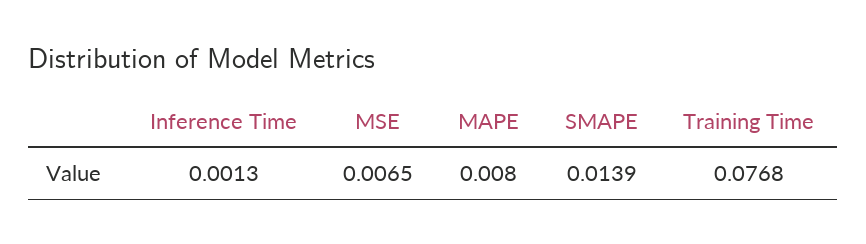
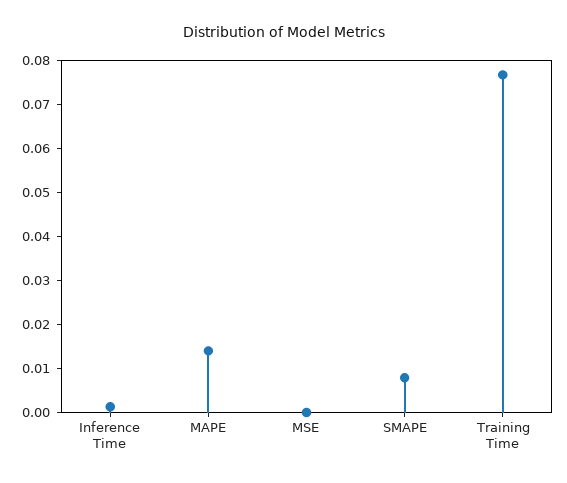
MSE: 0.0065 -> 0
MAPE: 0.008 -> 0.014
SMAPE: 0.0139 -> 0.008

